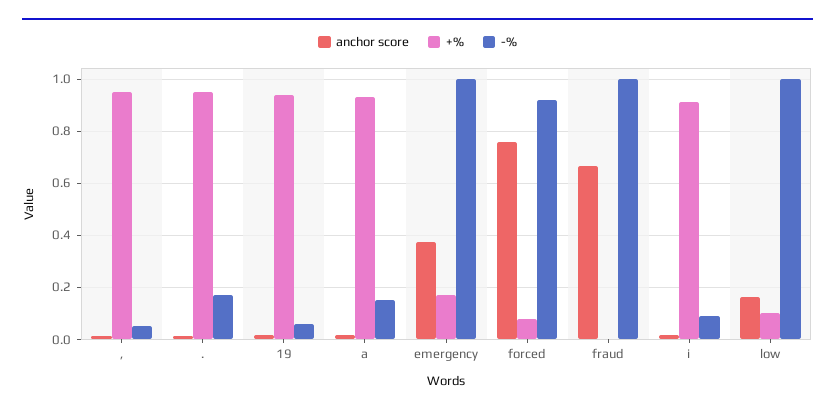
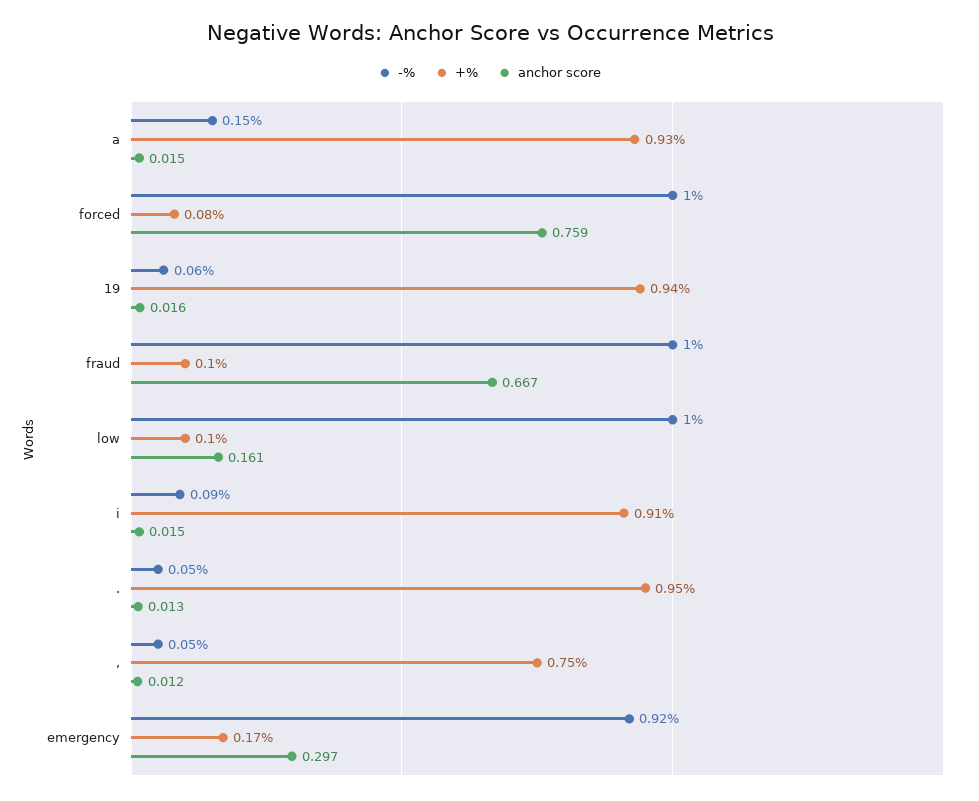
+%, ,: 0.95 -> 0.75
-%, .: 0.175 -> 0.05
anchor score, emergency: 0.375 -> 0.297
-%, emergency: 1 -> 0.92
-%, forced: 0.925 -> 1
+%, fraud: 0 -> 0.1

